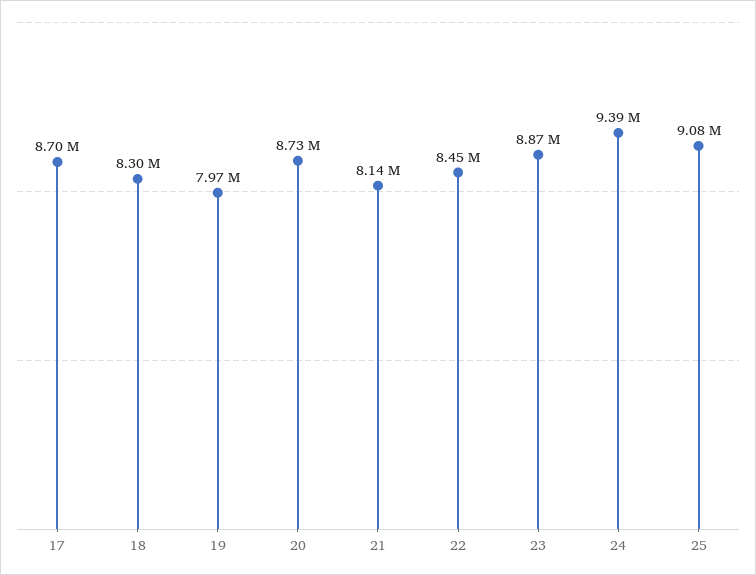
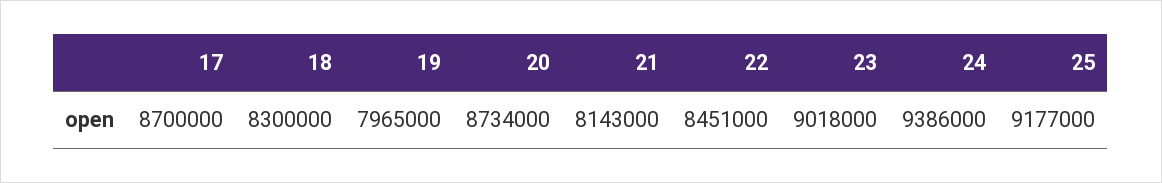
23: 8870000 -> 9018000
25: 9080000 -> 9177000

